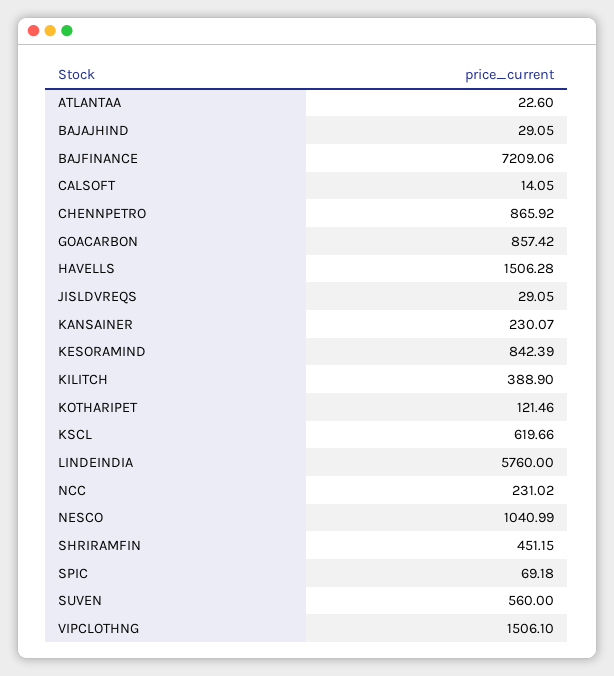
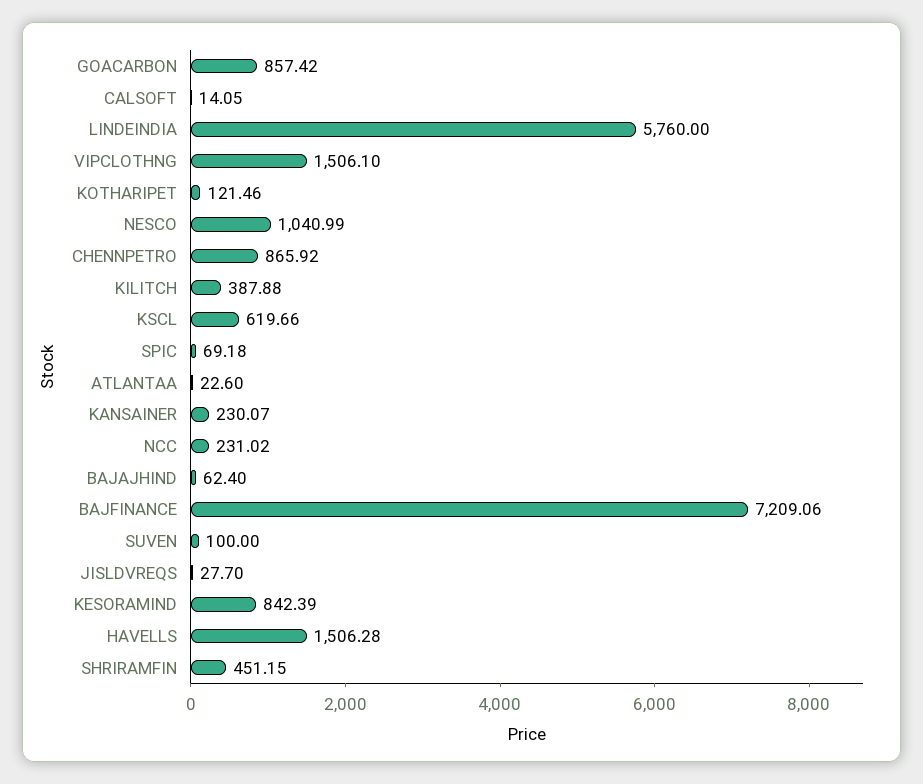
BAJAJHIND: 29.05 -> 62.4
JISLDVREQS: 29.05 -> 27.7
KILITCH: 388.9 -> 387.88
SUVEN: 560 -> 100

